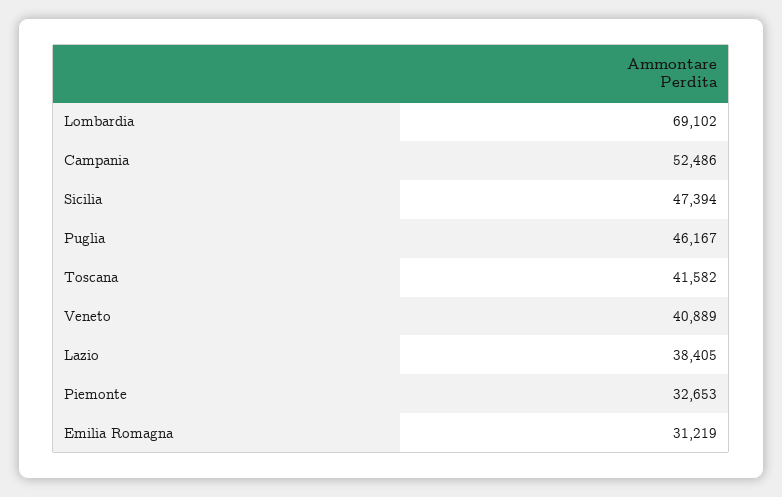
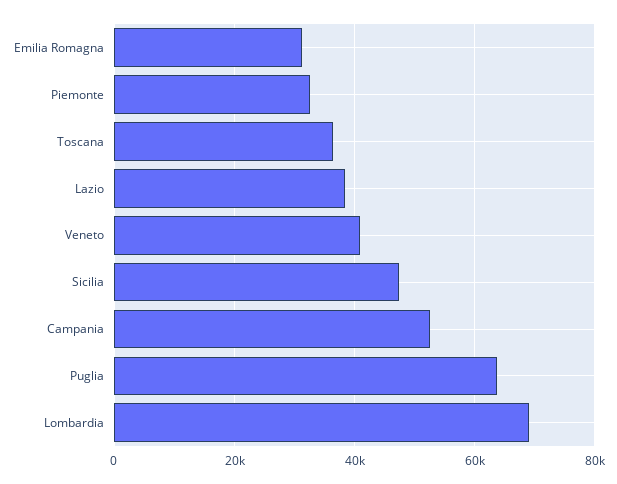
Puglia: 46167 -> 64000
Toscana: 41582 -> 36000

